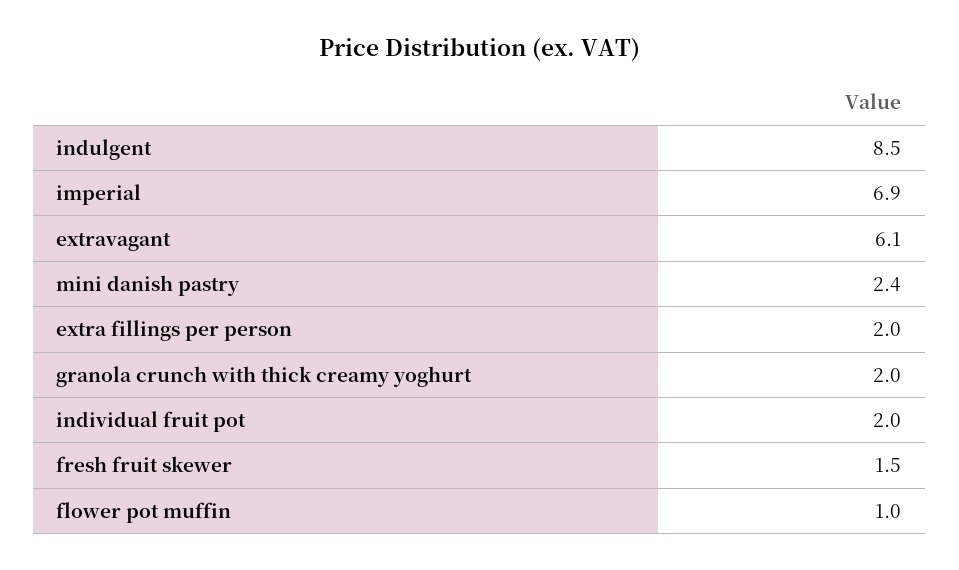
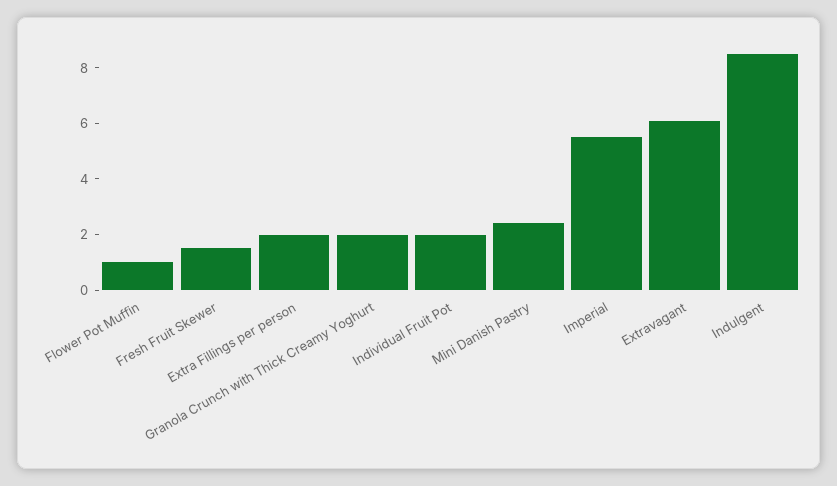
imperial: 6.9 -> 5.5

